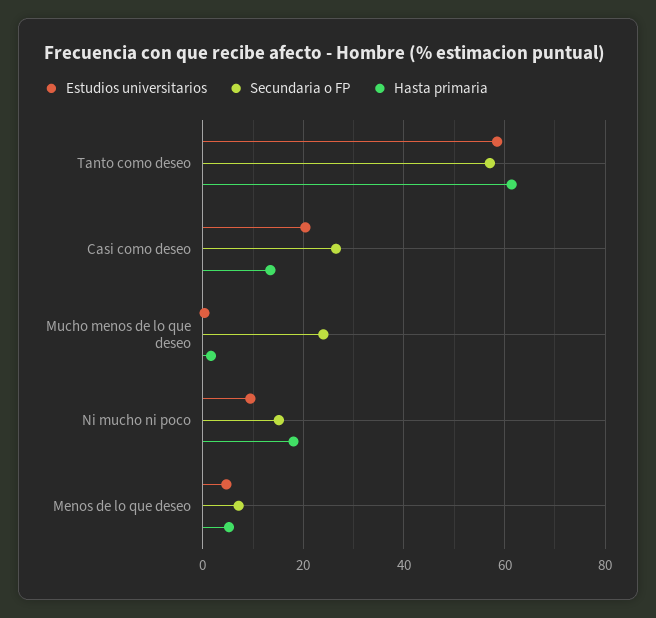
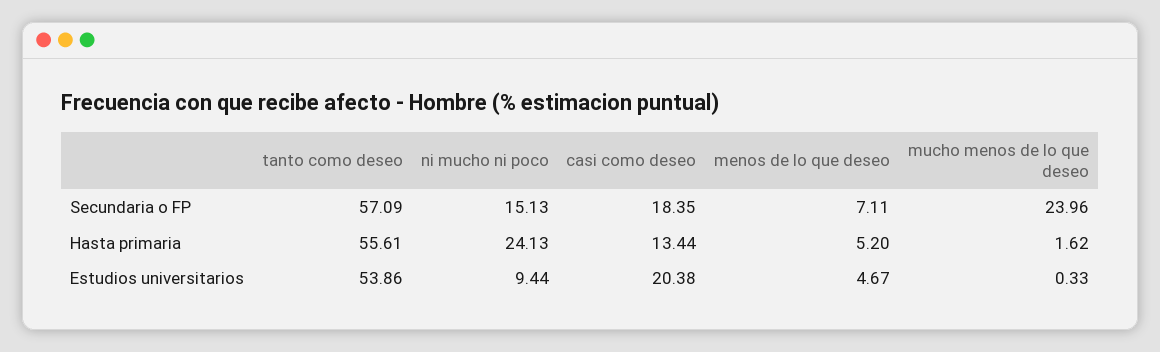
Estudios universitarios, Tanto como deseo: 58 -> 53.86
Hasta primaria, Tanto como deseo: 62 -> 55.61
Secundaria o FP, Casi como deseo: 26 -> 18.35
Hasta primaria, Ni mucho ni poco: 18 -> 24.13

